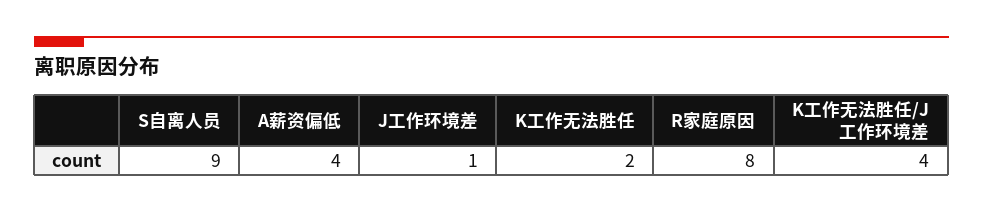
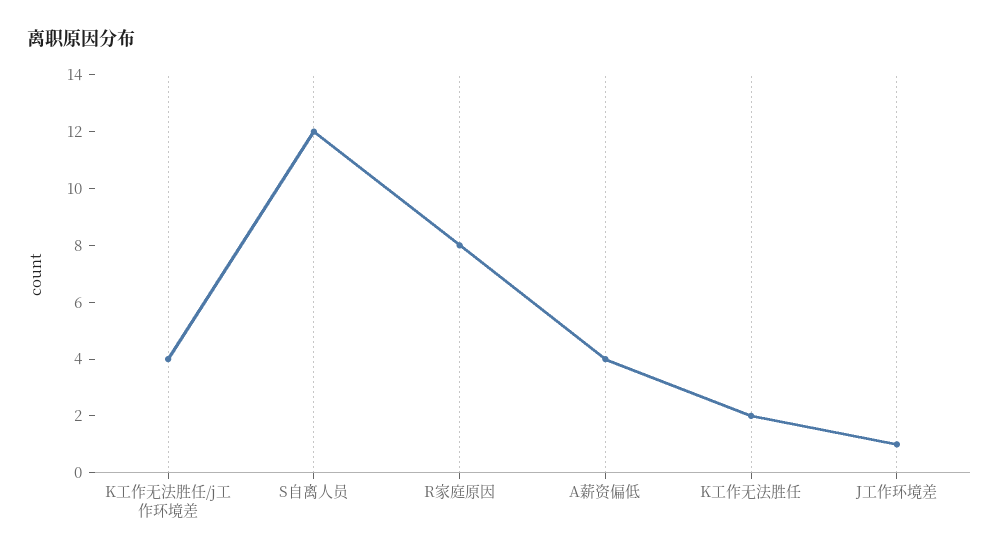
S自离人员: 9 -> 12

